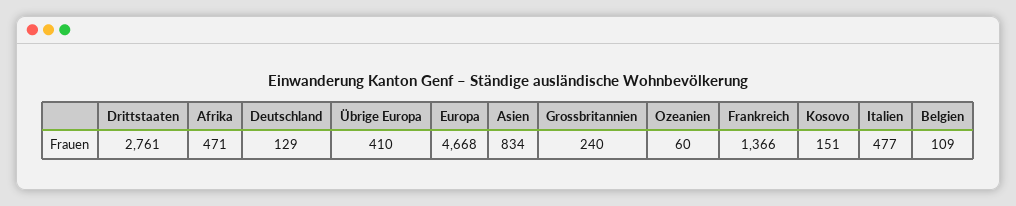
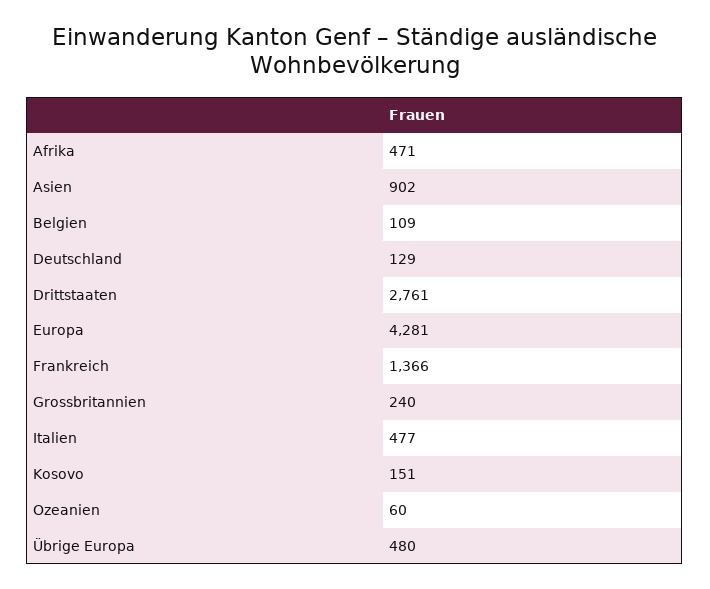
Übrige Europa: 410 -> 480
Europa: 4668 -> 4281
Asien: 834 -> 902

